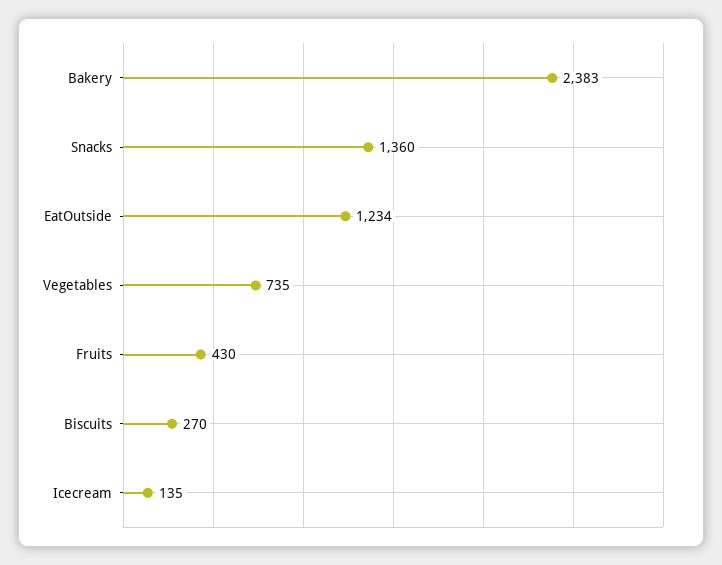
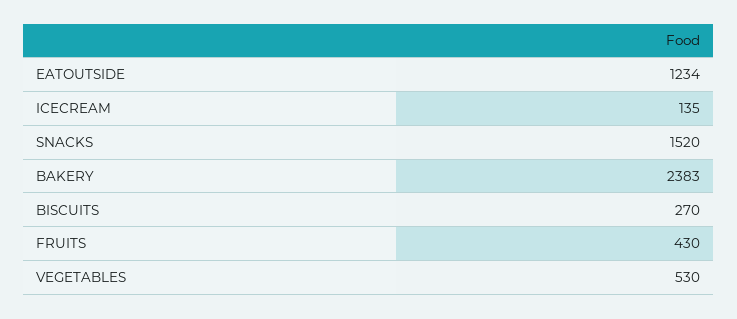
Snacks: 1360 -> 1520
Vegetables: 735 -> 530

